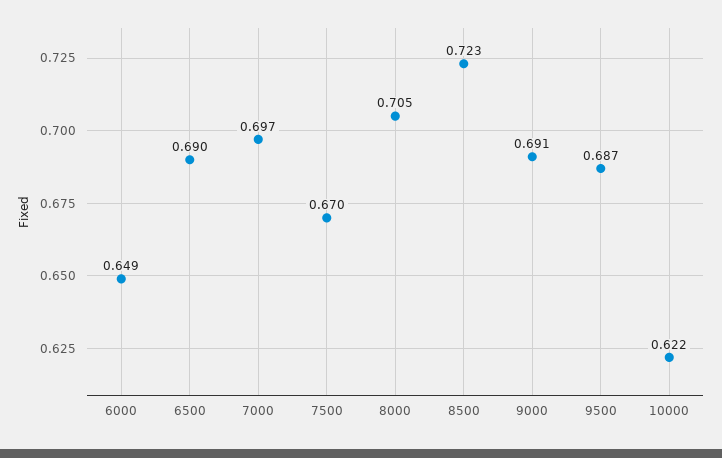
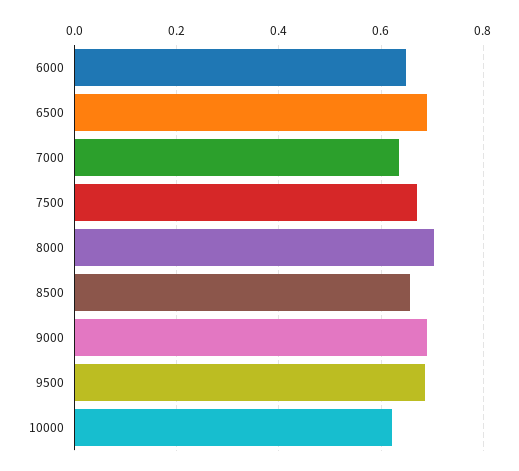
7000: 0.697 -> 0.64
8500: 0.723 -> 0.66

